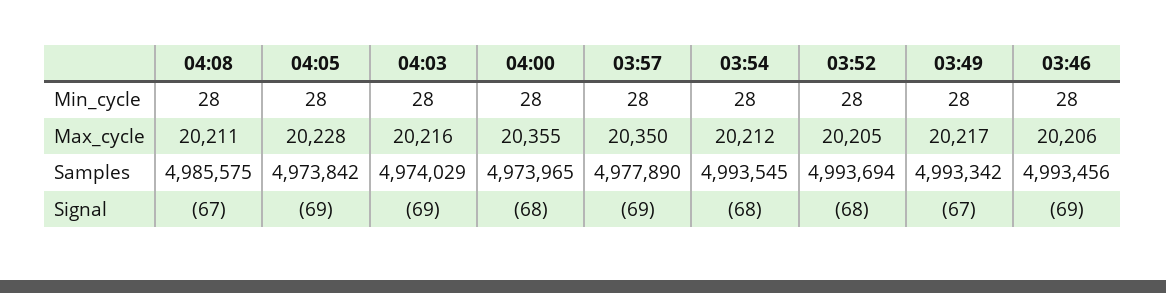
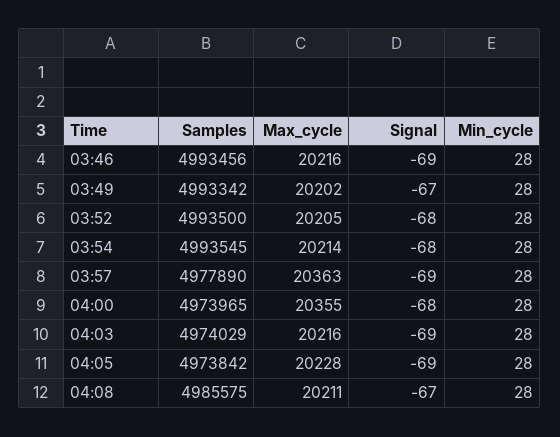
03:57, Max_cycle: 20350 -> 20363
03:54, Max_cycle: 20212 -> 20214
03:49, Max_cycle: 20217 -> 20202
03:46, Max_cycle: 20206 -> 20216
03:52, Samples: 4993694 -> 4993500

